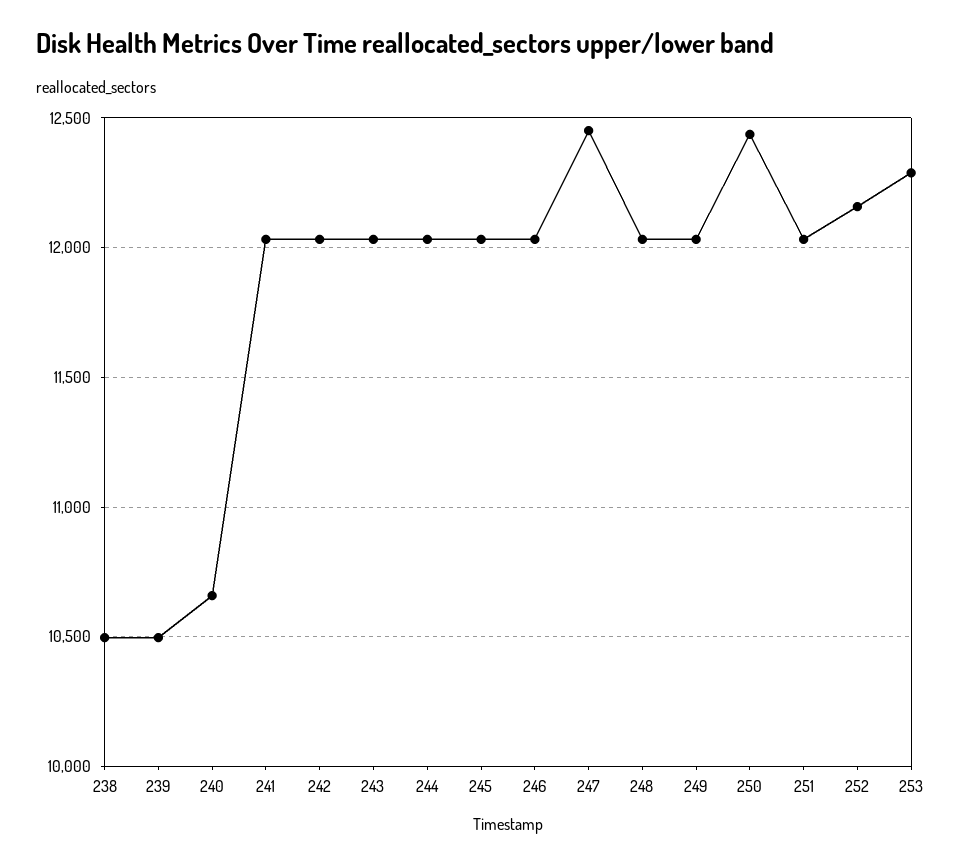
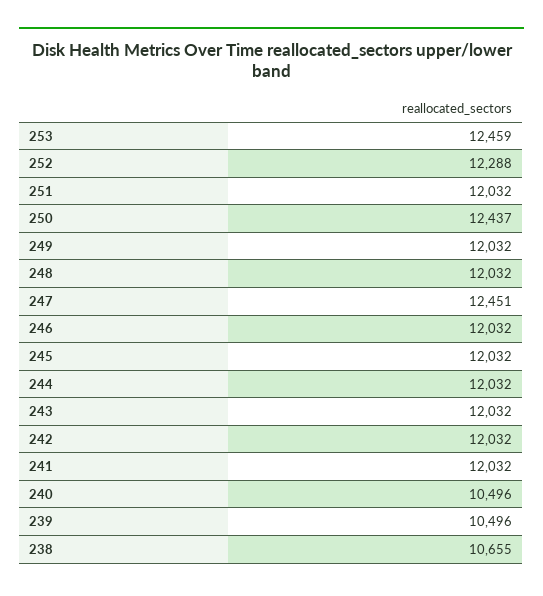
238: 10500 -> 10655
240: 10650 -> 10496
252: 12150 -> 12288
253: 12300 -> 12459

